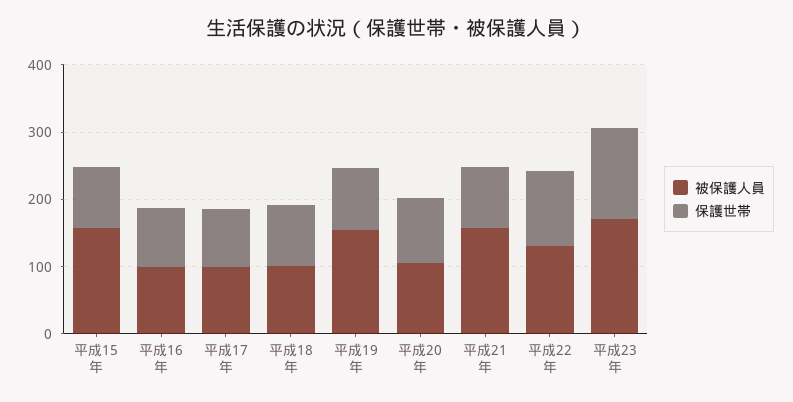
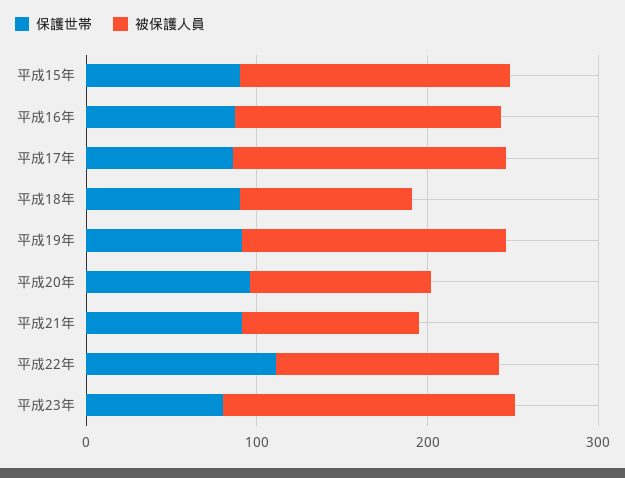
被保護人員, 平成16年: 100 -> 160
被保護人員, 平成17年: 100 -> 160
被保護人員, 平成21年: 160 -> 100
保護世帯, 平成23年: 140 -> 80

